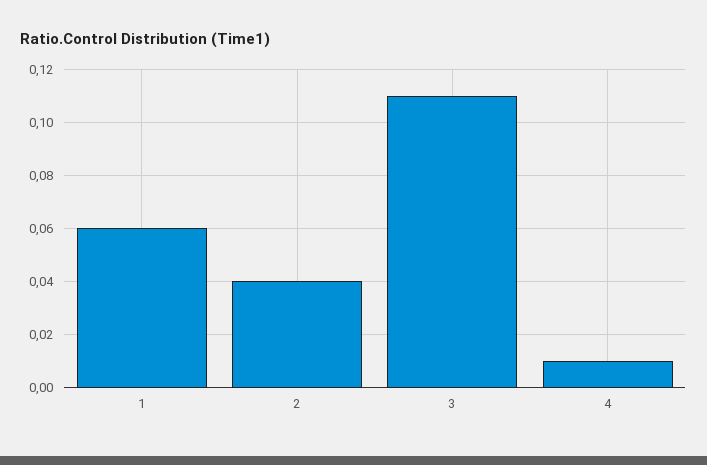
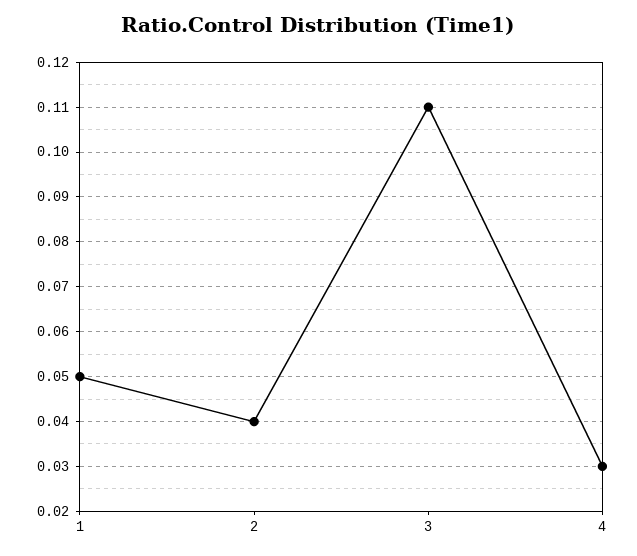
1: 0.06 -> 0.05
4: 0.01 -> 0.03

